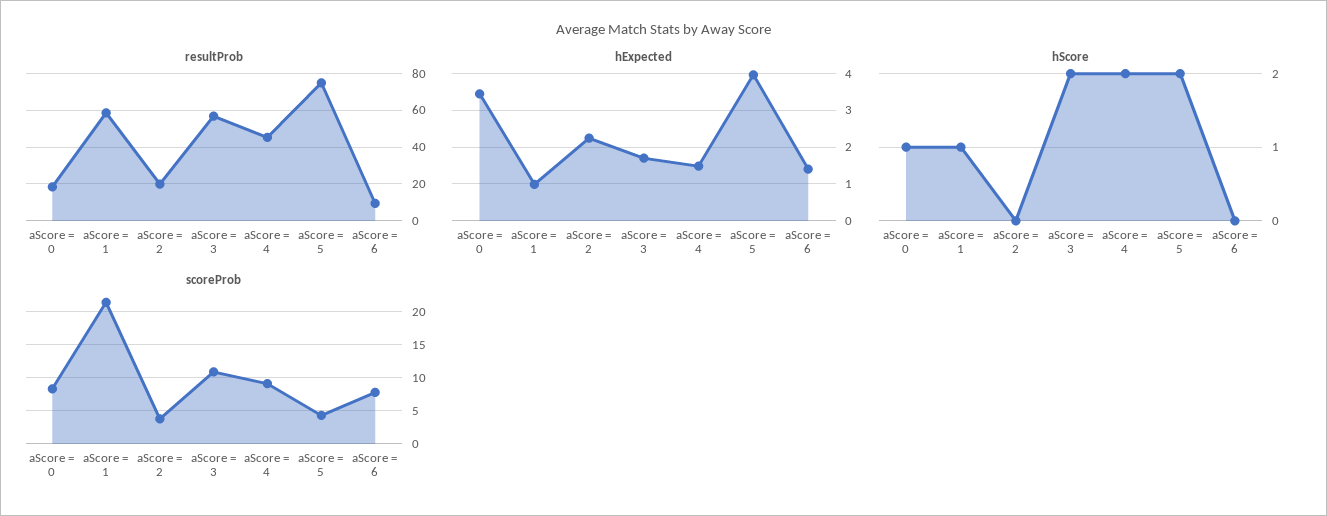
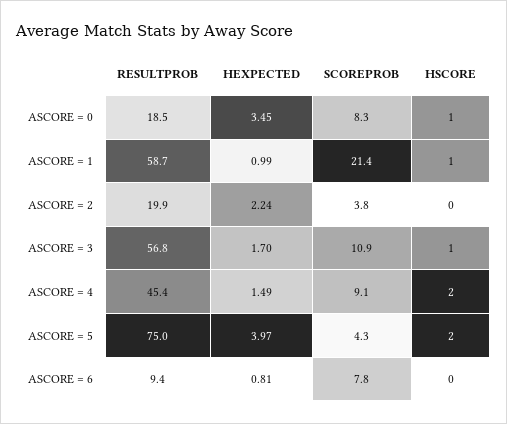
hExpected, aScore = 6: 1.4 -> 0.81
hScore, aScore = 3: 2 -> 1

